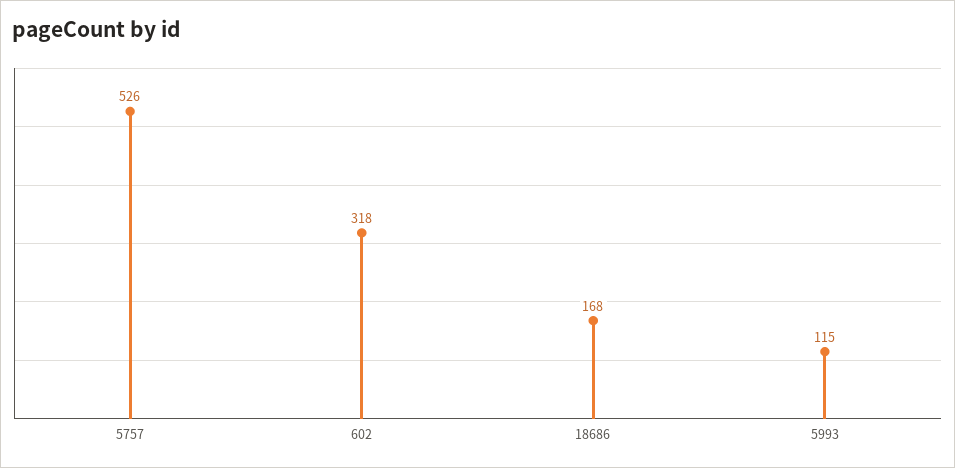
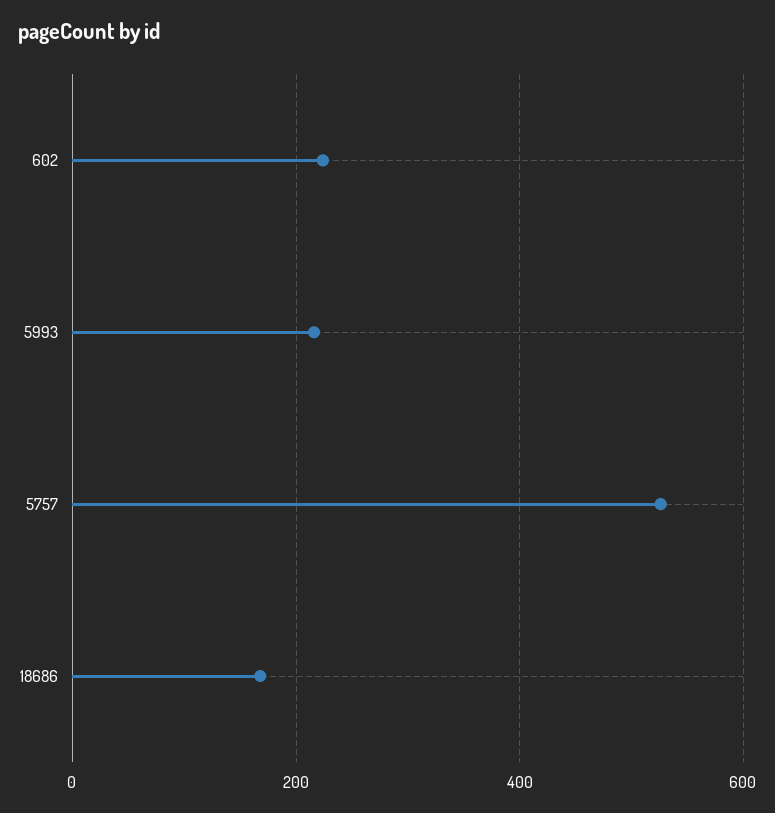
602: 318 -> 220
5993: 115 -> 220

